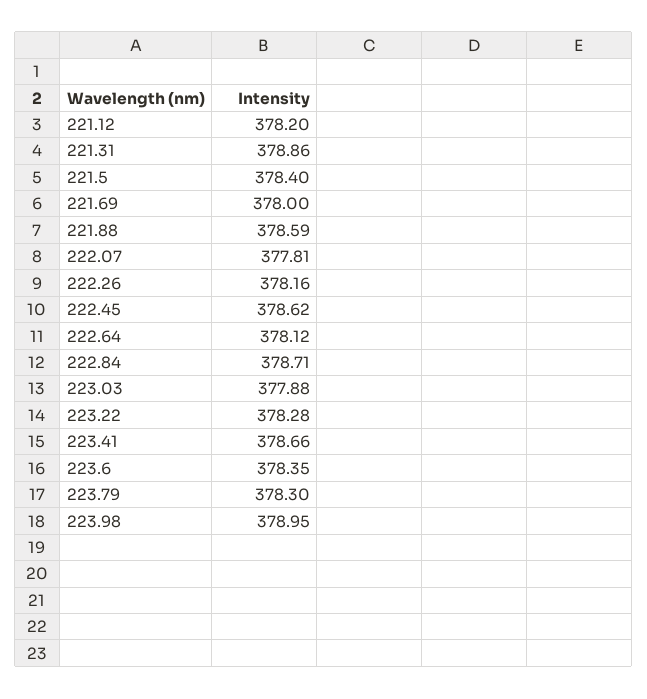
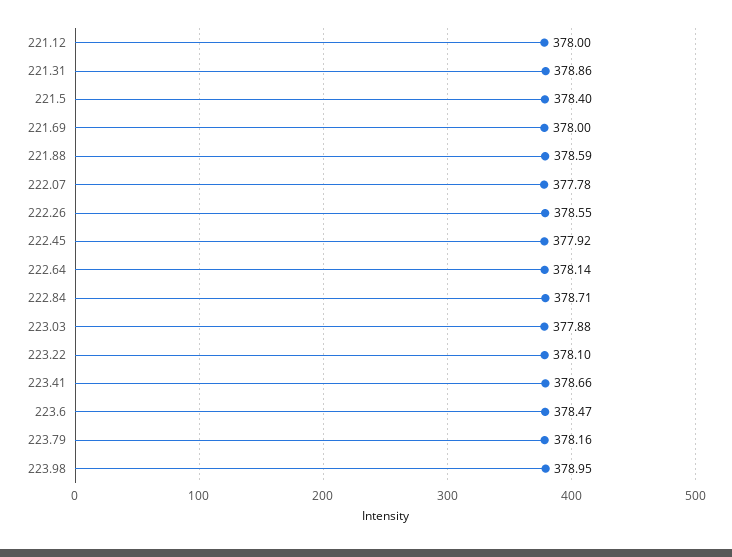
221.12: 378.2 -> 378
222.07: 377.81 -> 377.78
222.26: 378.16 -> 378.55
222.45: 378.62 -> 377.92
222.64: 378.12 -> 378.14
223.22: 378.28 -> 378.1
223.6: 378.35 -> 378.47
223.79: 378.3 -> 378.16

